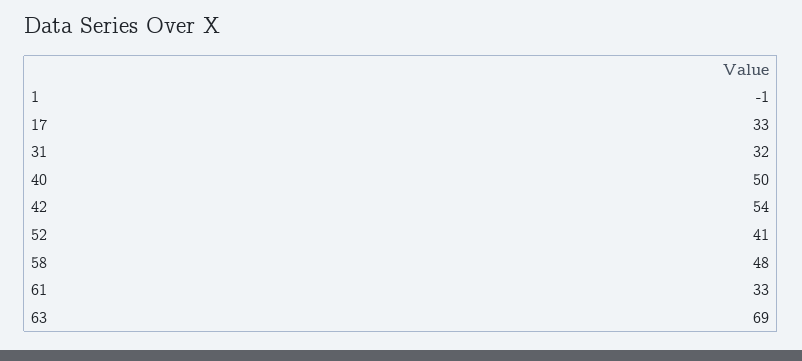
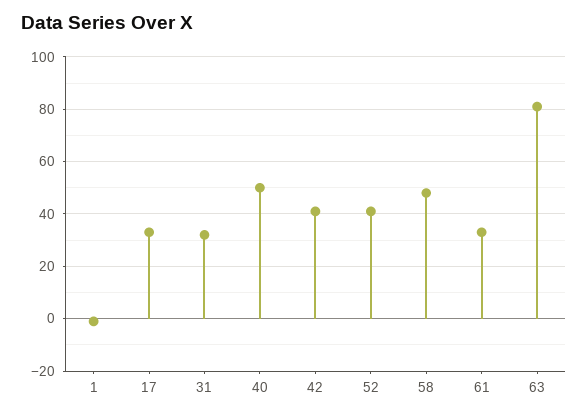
42: 54 -> 40
63: 69 -> 80

